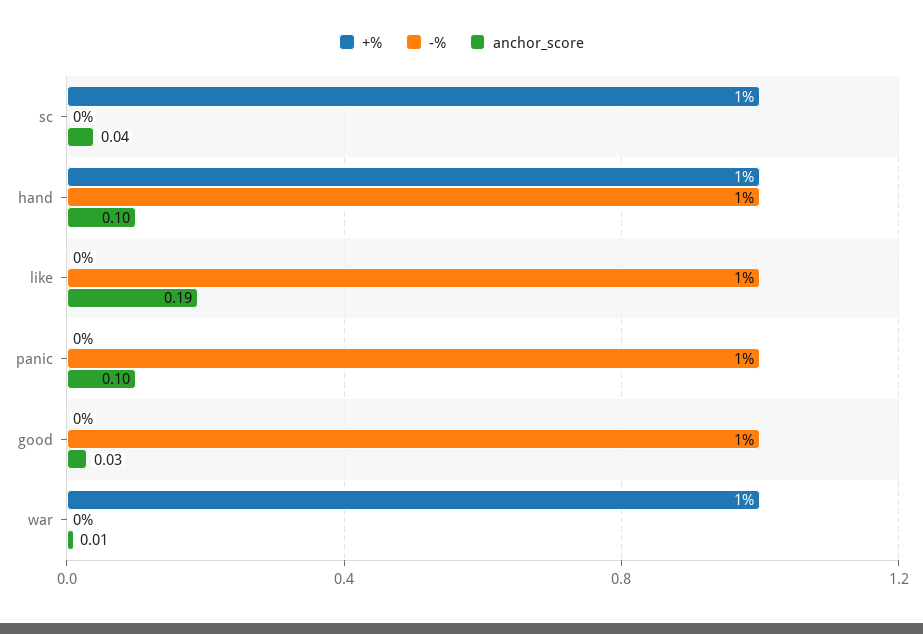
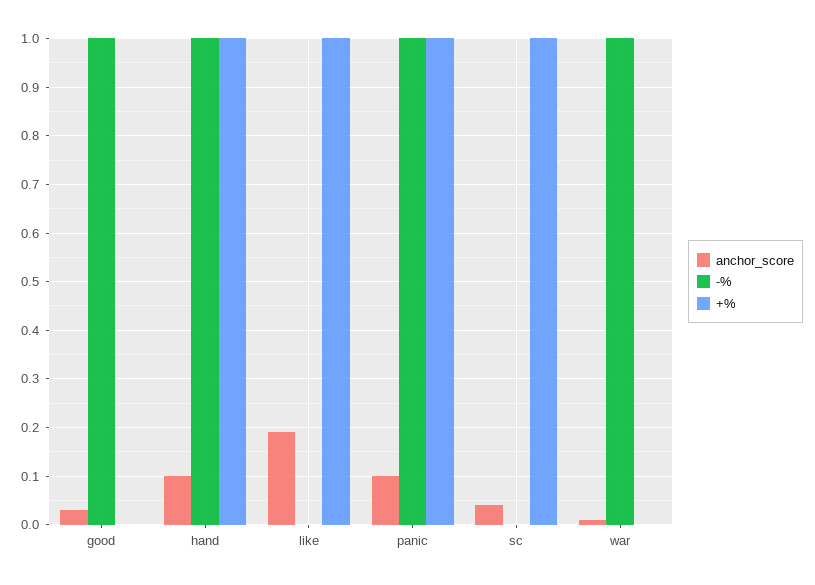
+%, like: 0 -> 1
-%, like: 1 -> 0
+%, panic: 0 -> 1
+%, war: 1 -> 0
-%, war: 0 -> 1

